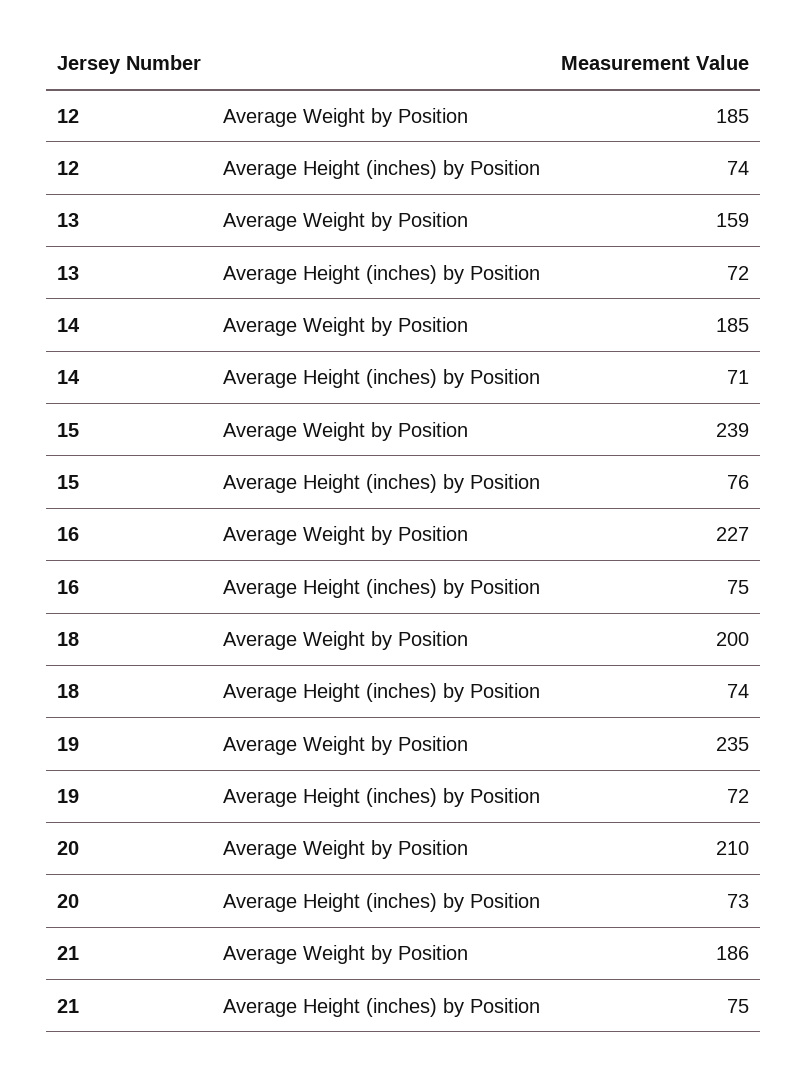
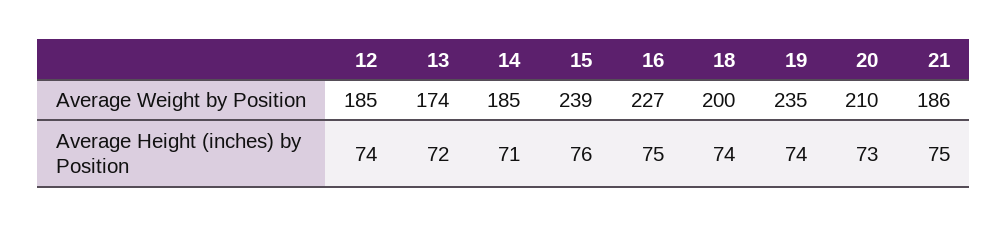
13, Average Weight by Position: 159 -> 174
19, Average Height (inches) by Position: 72 -> 74

